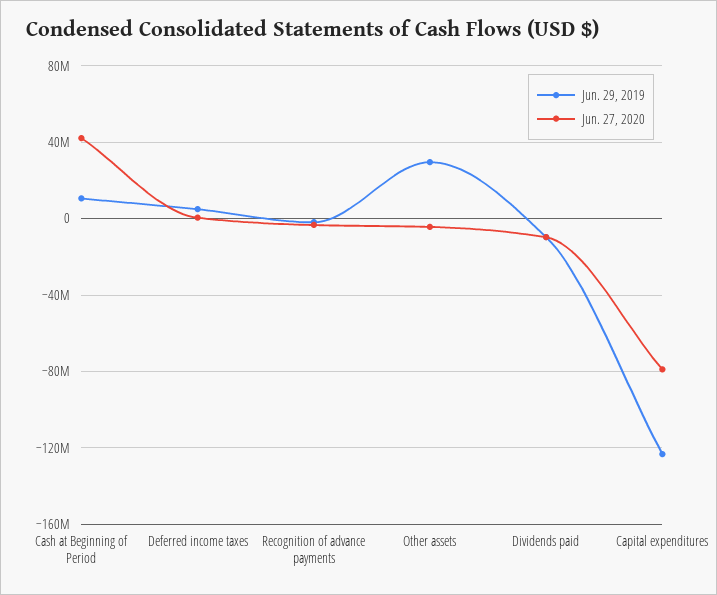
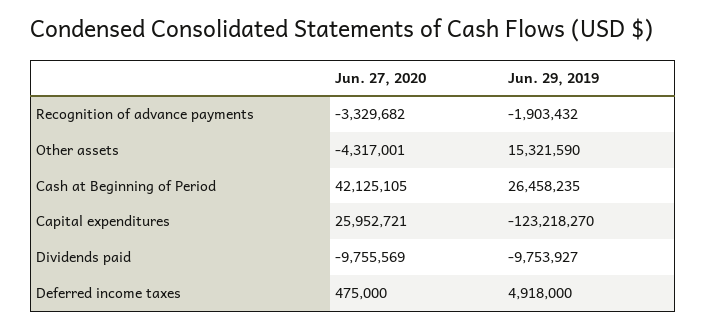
Jun. 29, 2019, Cash at Beginning of Period: 10000000 -> 26458235
Jun. 29, 2019, Other assets: 30000000 -> 15321590
Jun. 27, 2020, Capital expenditures: -80000000 -> 25952721

